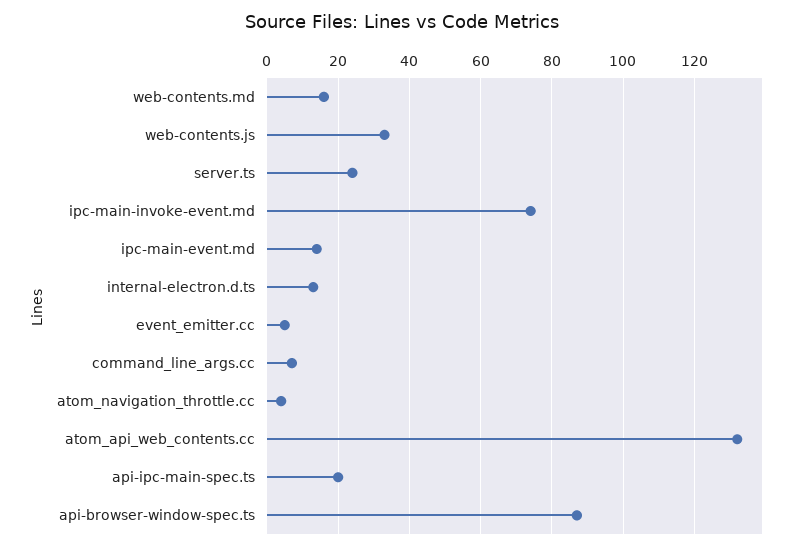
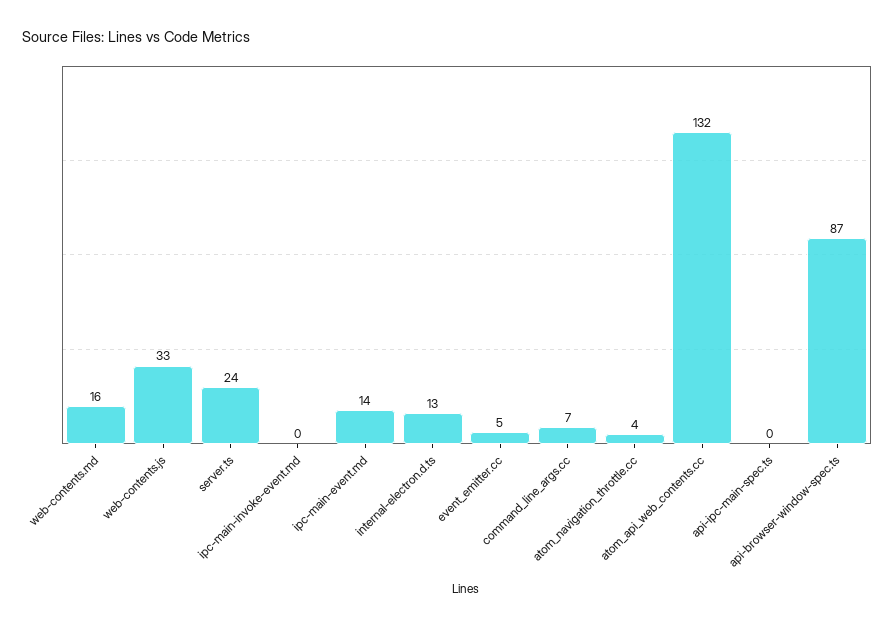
ipc-main-invoke-event.md: 75 -> 0
api-ipc-main-spec.ts: 20 -> 0

